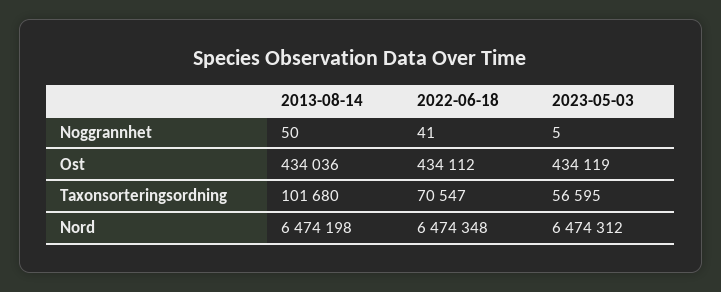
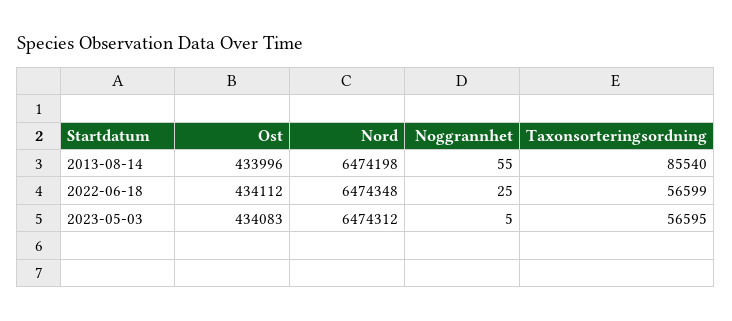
2013-08-14, Noggrannhet: 50 -> 55
2022-06-18, Noggrannhet: 41 -> 25
2013-08-14, Ost: 434036 -> 433996
2023-05-03, Ost: 434119 -> 434083
2013-08-14, Taxonsorteringsordning: 101680 -> 85540
2022-06-18, Taxonsorteringsordning: 70547 -> 56599

